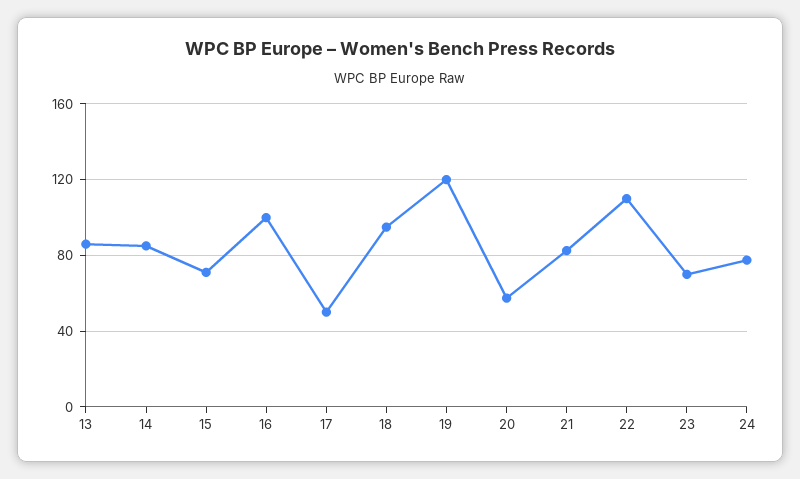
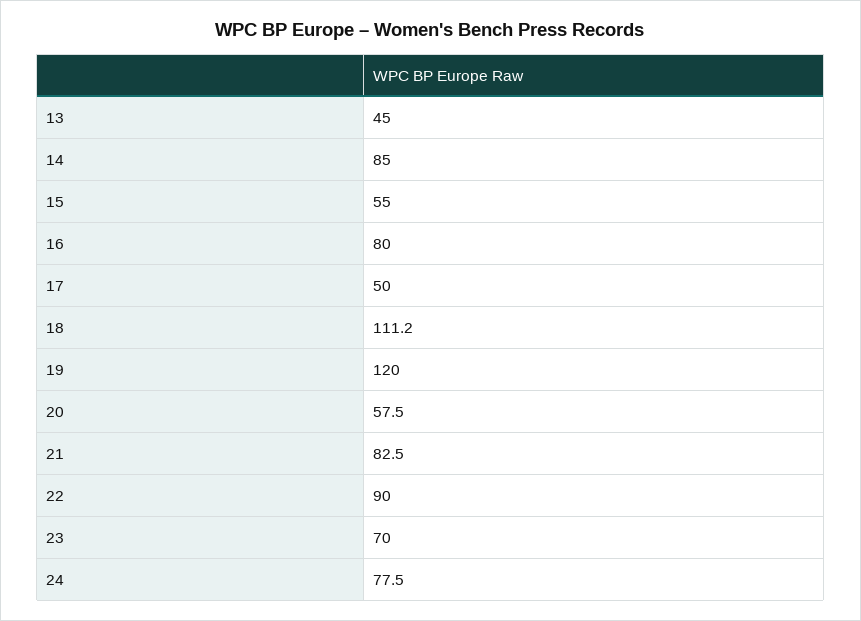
13: 85 -> 45
15: 70 -> 55
16: 100 -> 80
18: 95 -> 111.2
22: 110 -> 90

